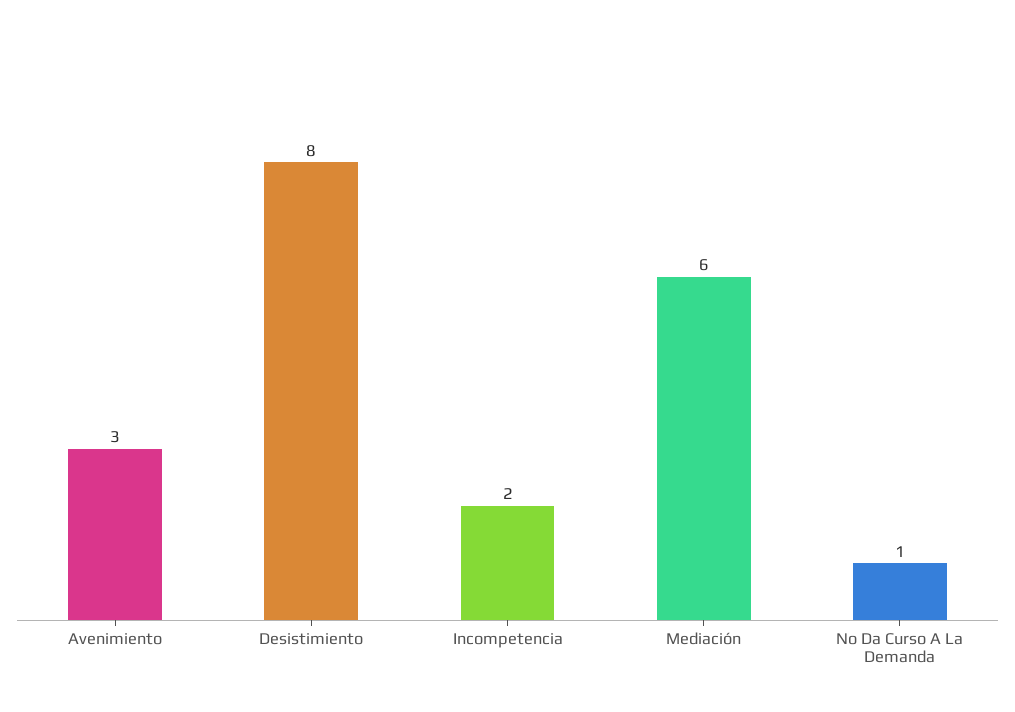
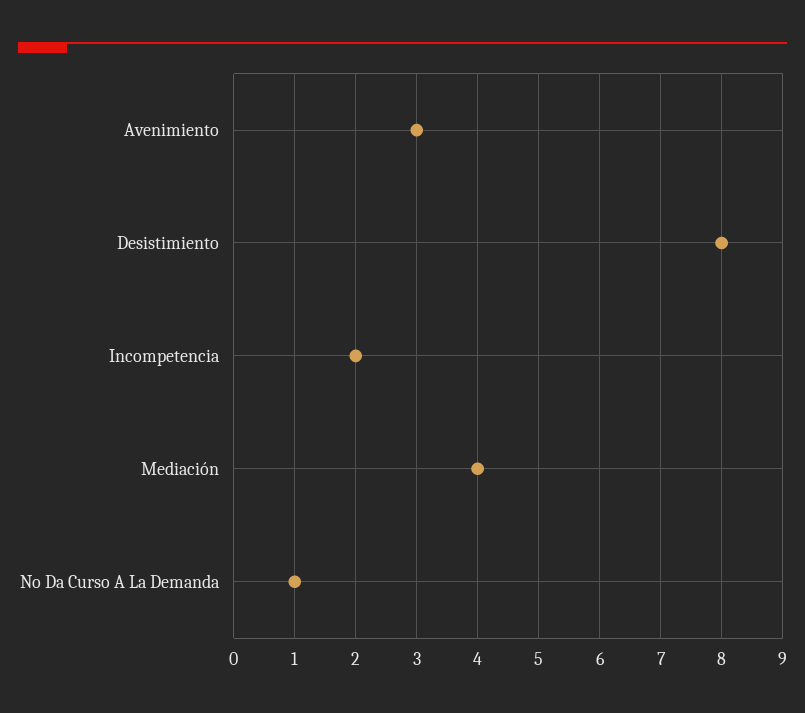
Mediación: 6 -> 4

